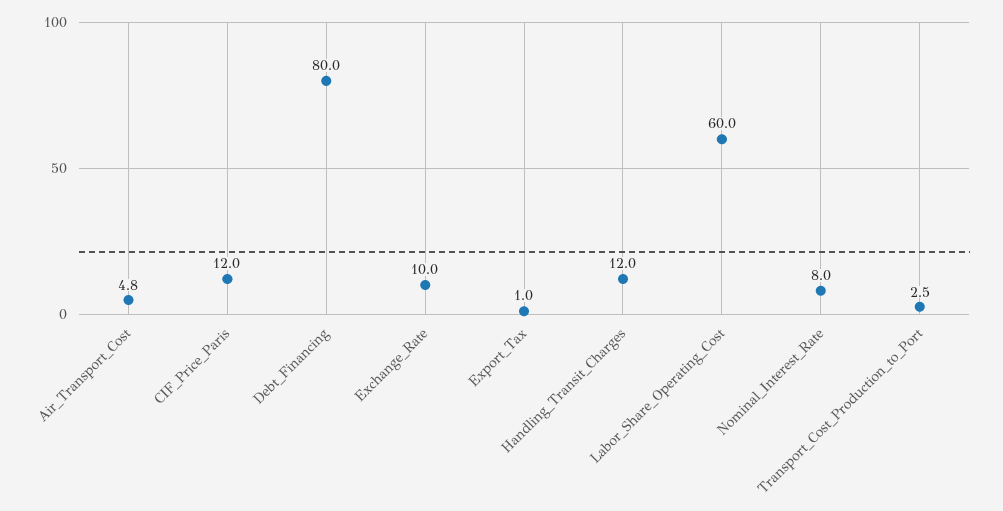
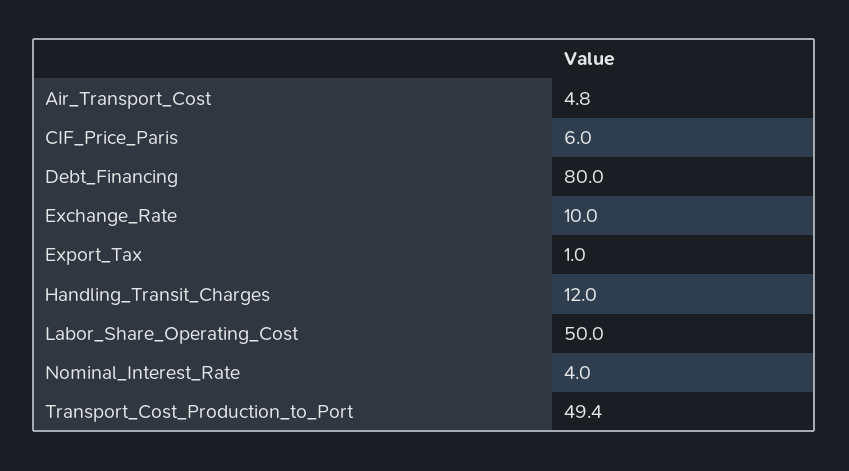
CIF_Price_Paris: 12 -> 6
Labor_Share_Operating_Cost: 60 -> 50
Nominal_Interest_Rate: 8 -> 4
Transport_Cost_Production_to_Port: 2.5 -> 49.4

